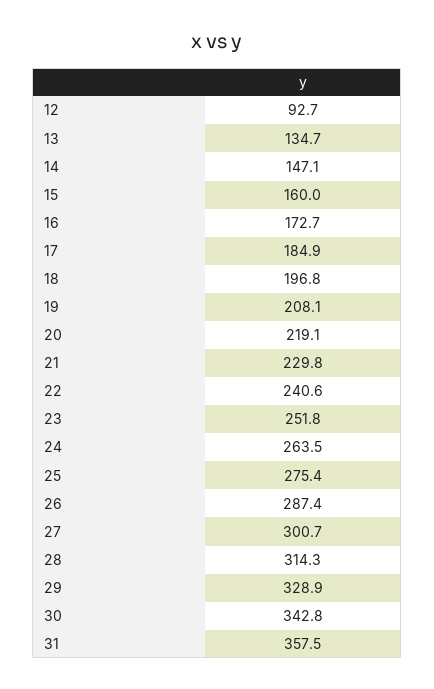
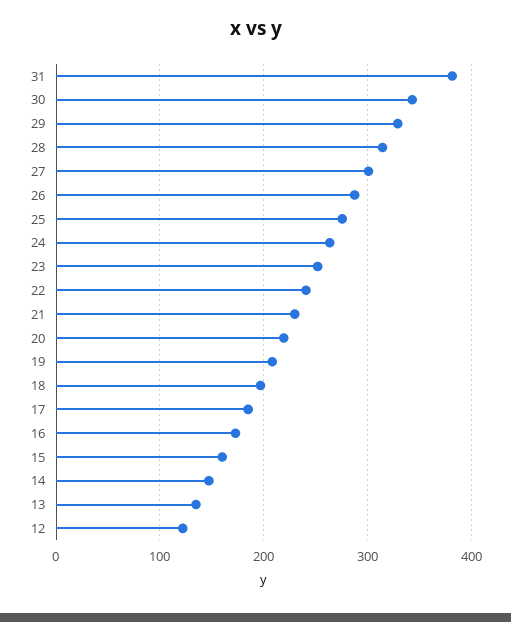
12: 92.7 -> 120
31: 357.5 -> 380

